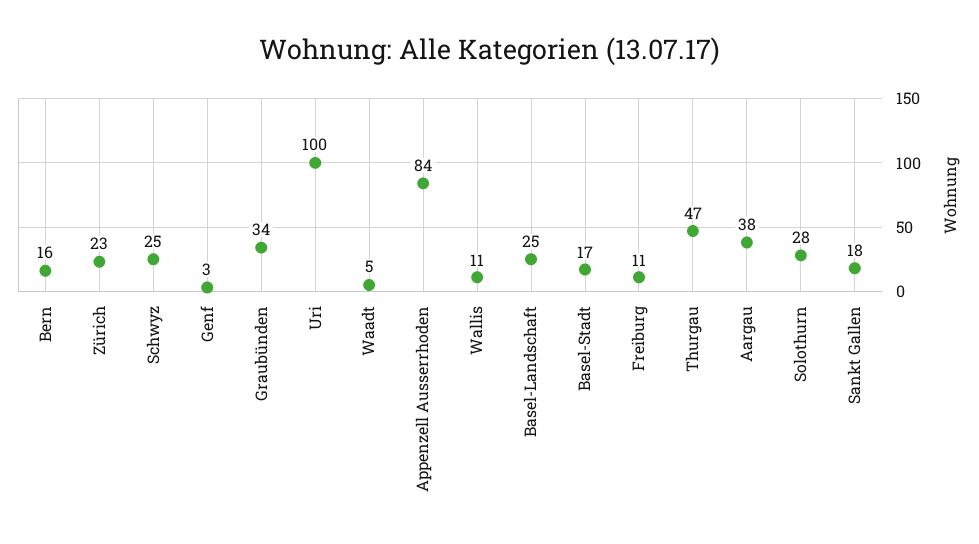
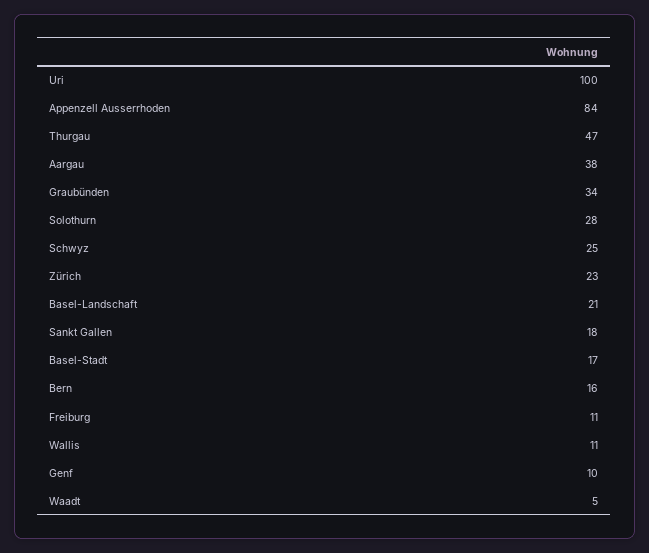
Genf: 3 -> 10
Basel-Landschaft: 25 -> 21

